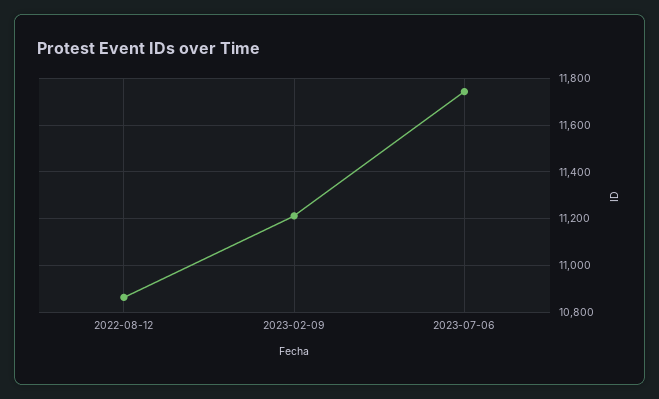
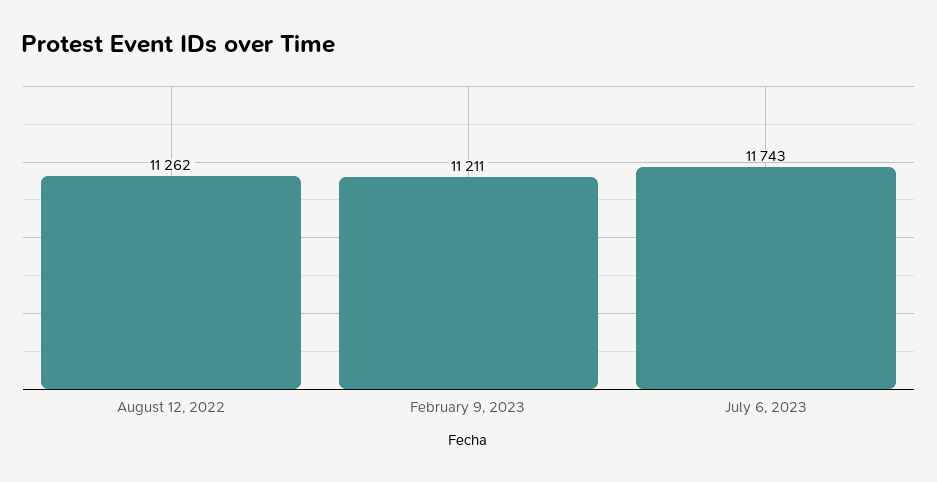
2022-08-12: 10850 -> 11262

